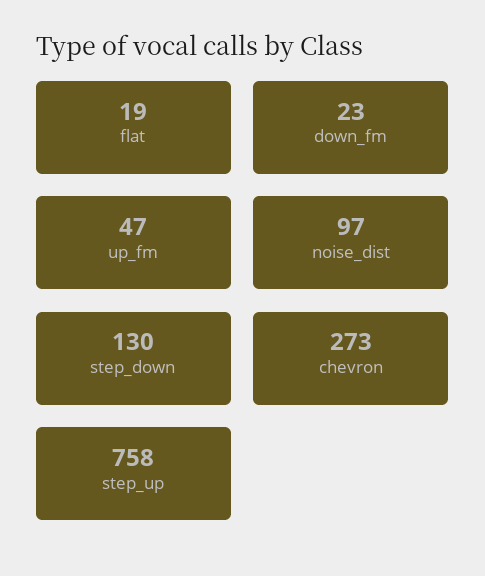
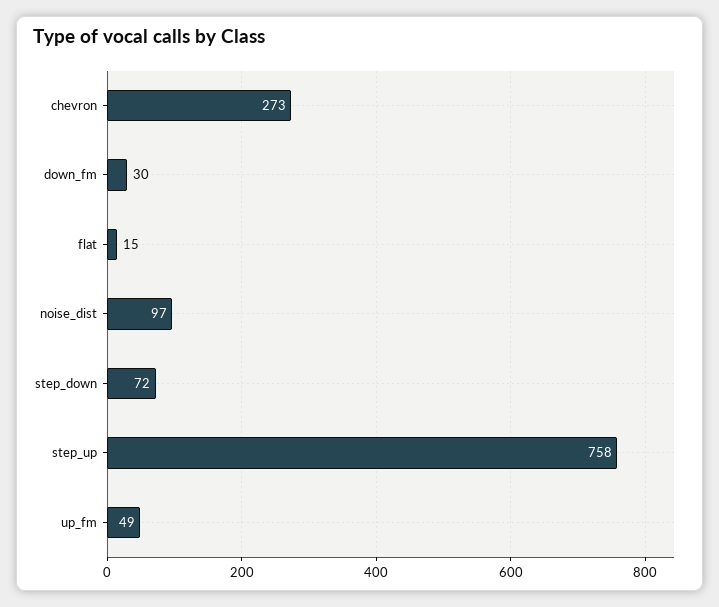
flat: 19 -> 15
down_fm: 23 -> 30
up_fm: 47 -> 49
step_down: 130 -> 72

